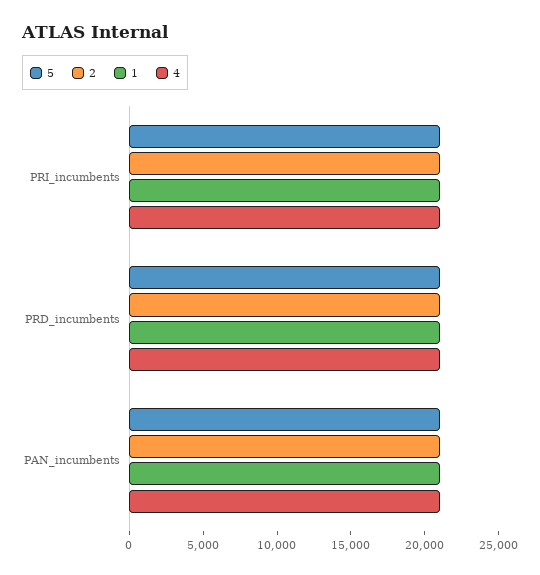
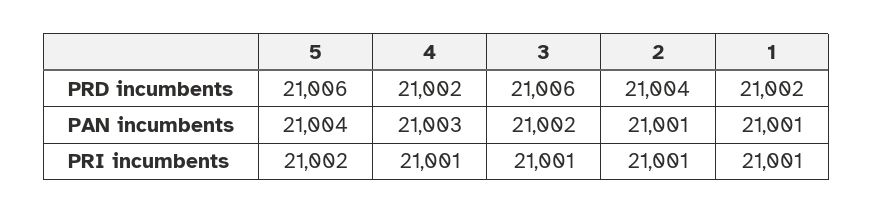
3, PRD_incumbents: none -> 21006
3, PAN_incumbents: none -> 21002
3, PRI_incumbents: none -> 21001

